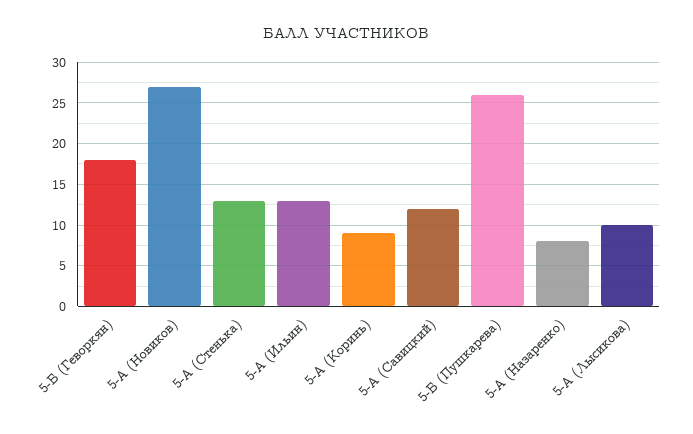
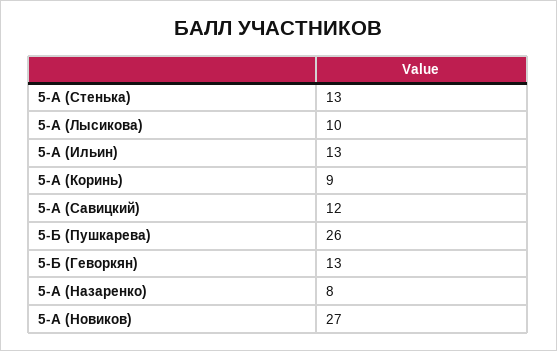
5-Б (Геворкян): 18 -> 13

